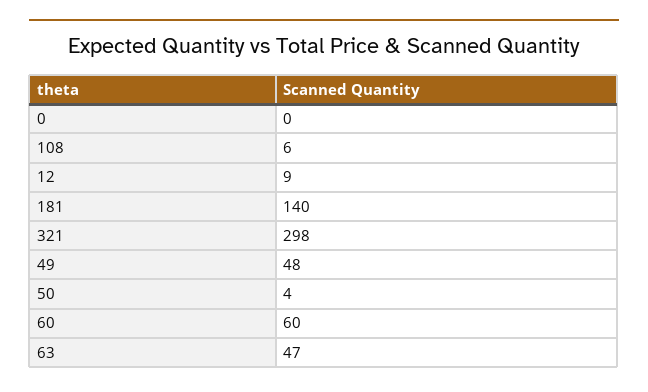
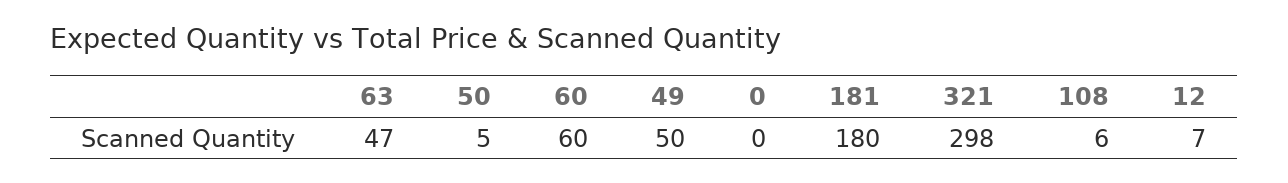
12: 9 -> 7
181: 140 -> 180
49: 48 -> 50
50: 4 -> 5

